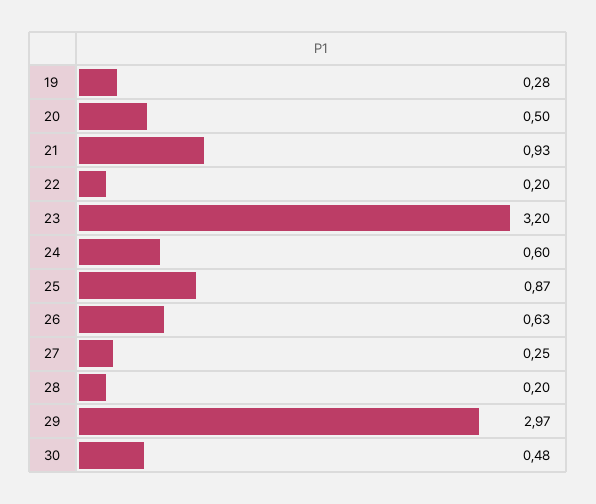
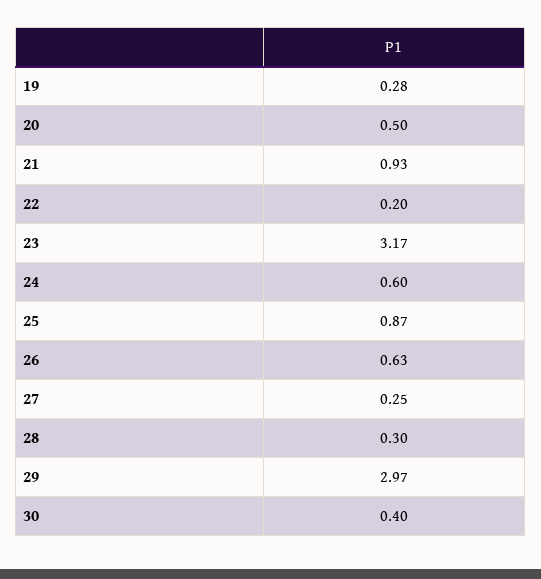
23: 3.2 -> 3.17
28: 0.2 -> 0.3
30: 0.48 -> 0.4

